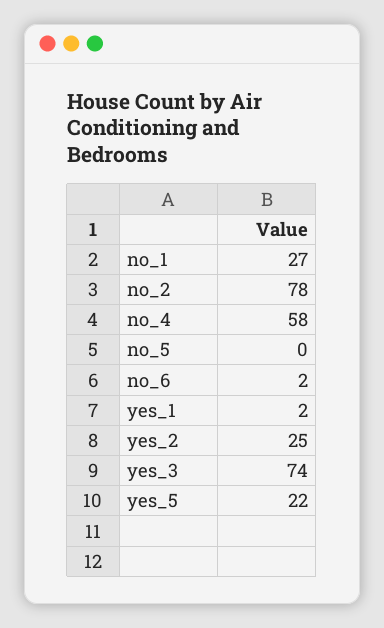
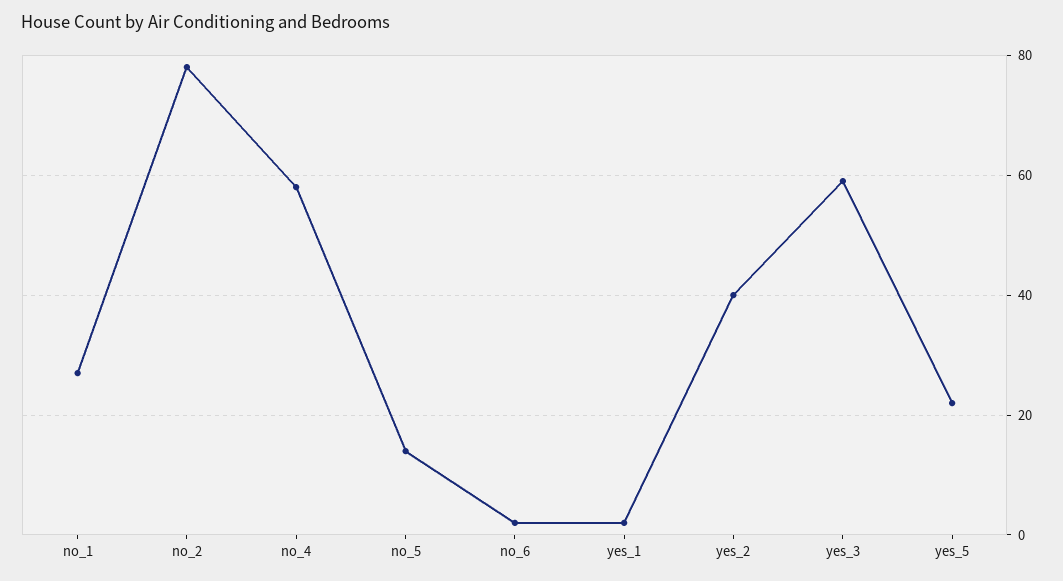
no_5: 0 -> 15
yes_2: 25 -> 40
yes_3: 74 -> 60

